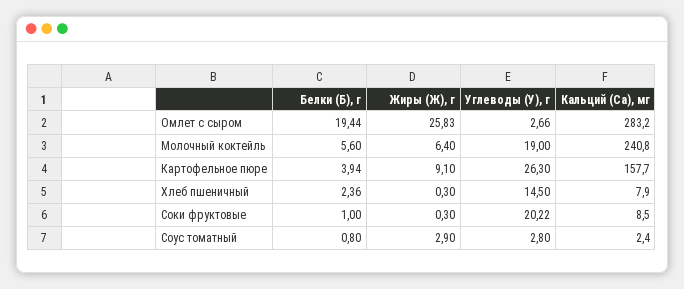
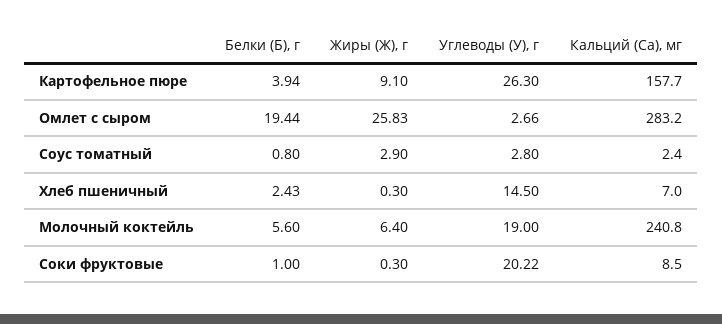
Белки (Б), г, Хлеб пшеничный: 2.36 -> 2.43
Кальций (Ca), мг, Хлеб пшеничный: 7.9 -> 7

